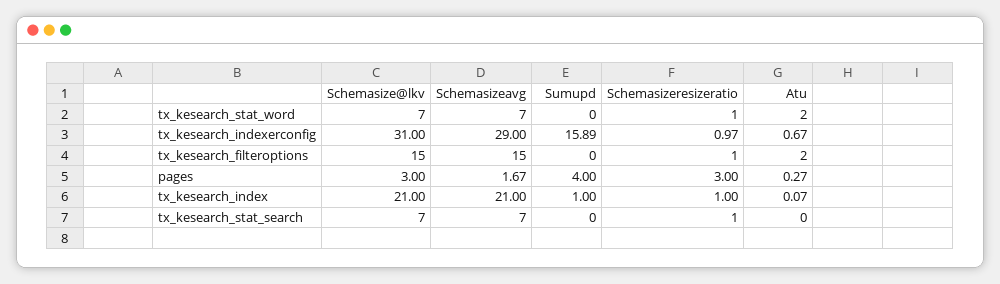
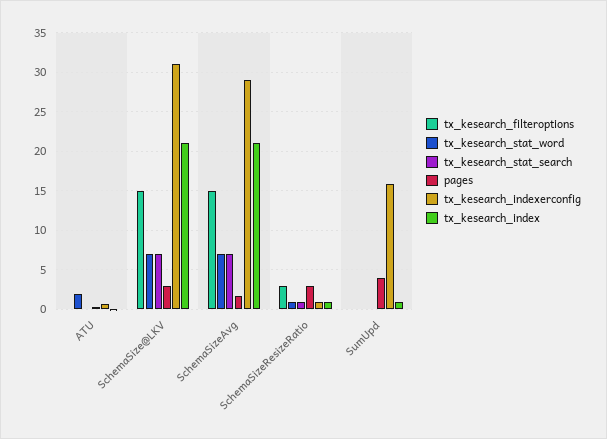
tx_kesearch_filteroptions, Schemasizeresizeratio: 1 -> 3
tx_kesearch_filteroptions, Atu: 2 -> 0

